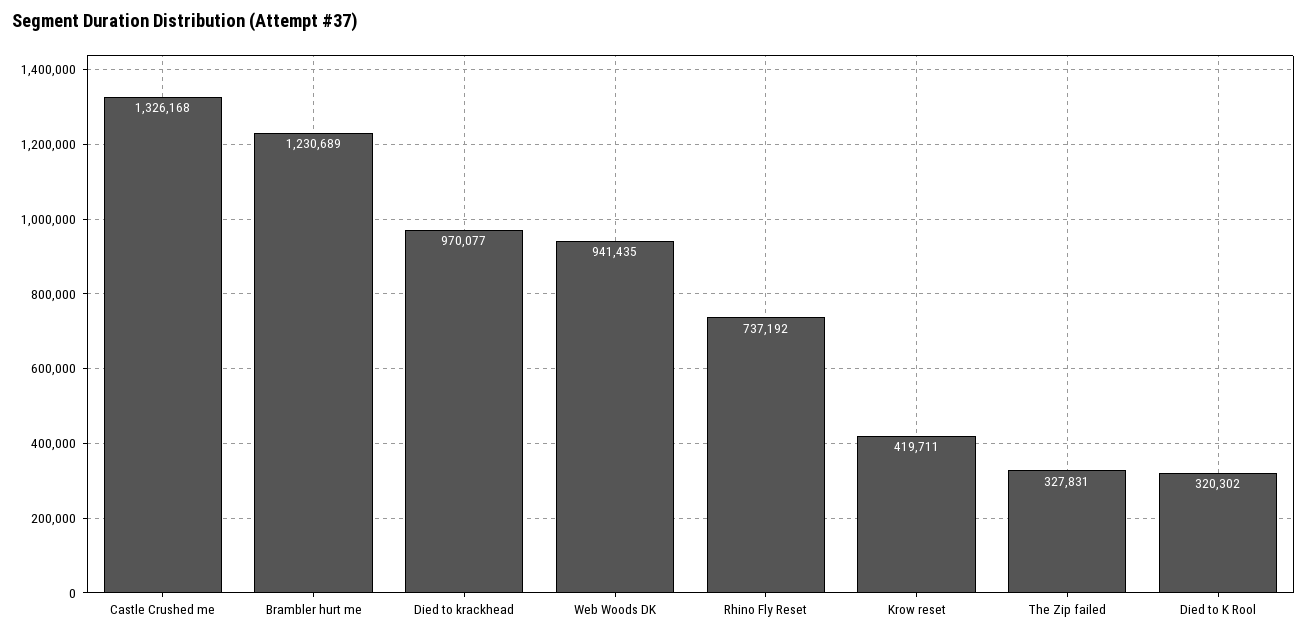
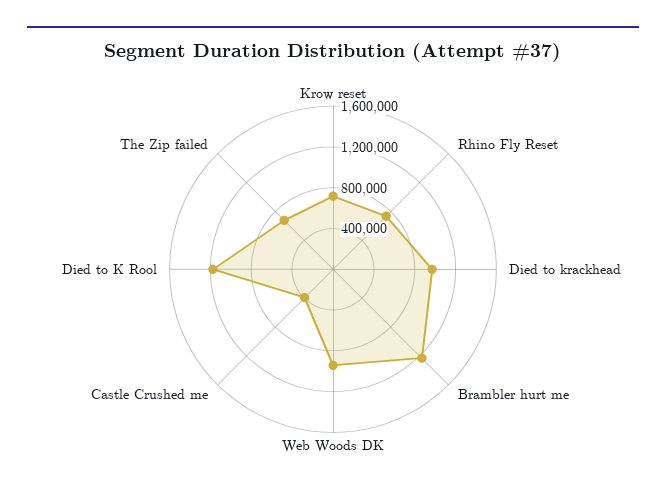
Castle Crushed me: 1326168 -> 400000
Krow reset: 419711 -> 700000
The Zip failed: 327831 -> 700000
Died to K Rool: 320302 -> 1200000

